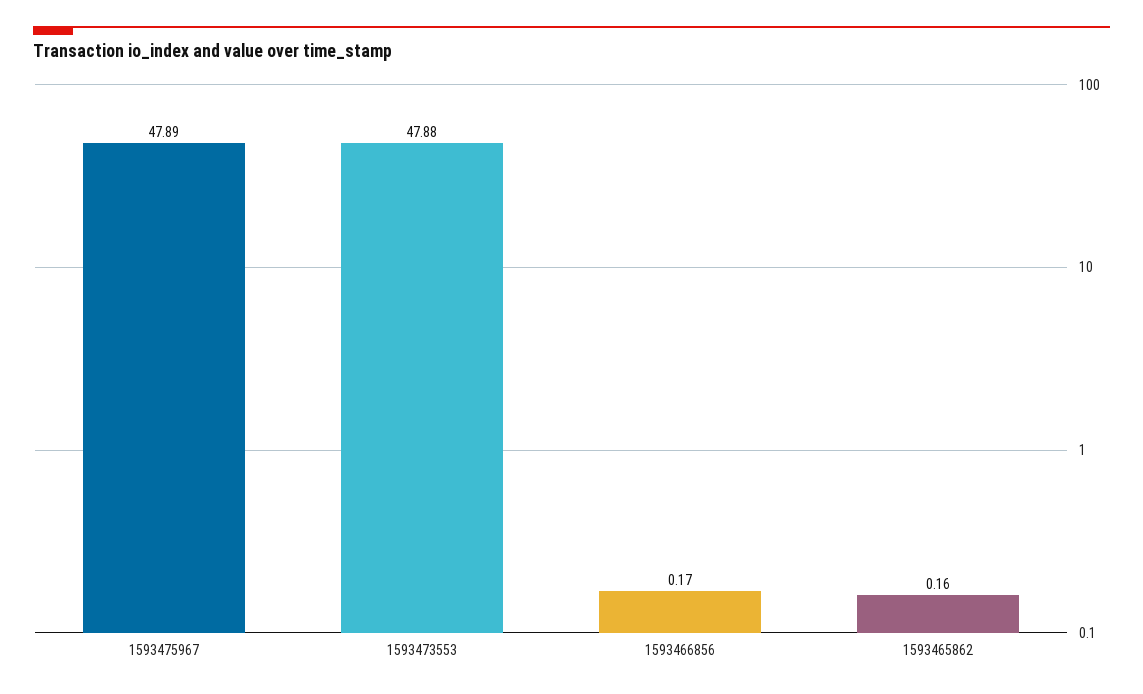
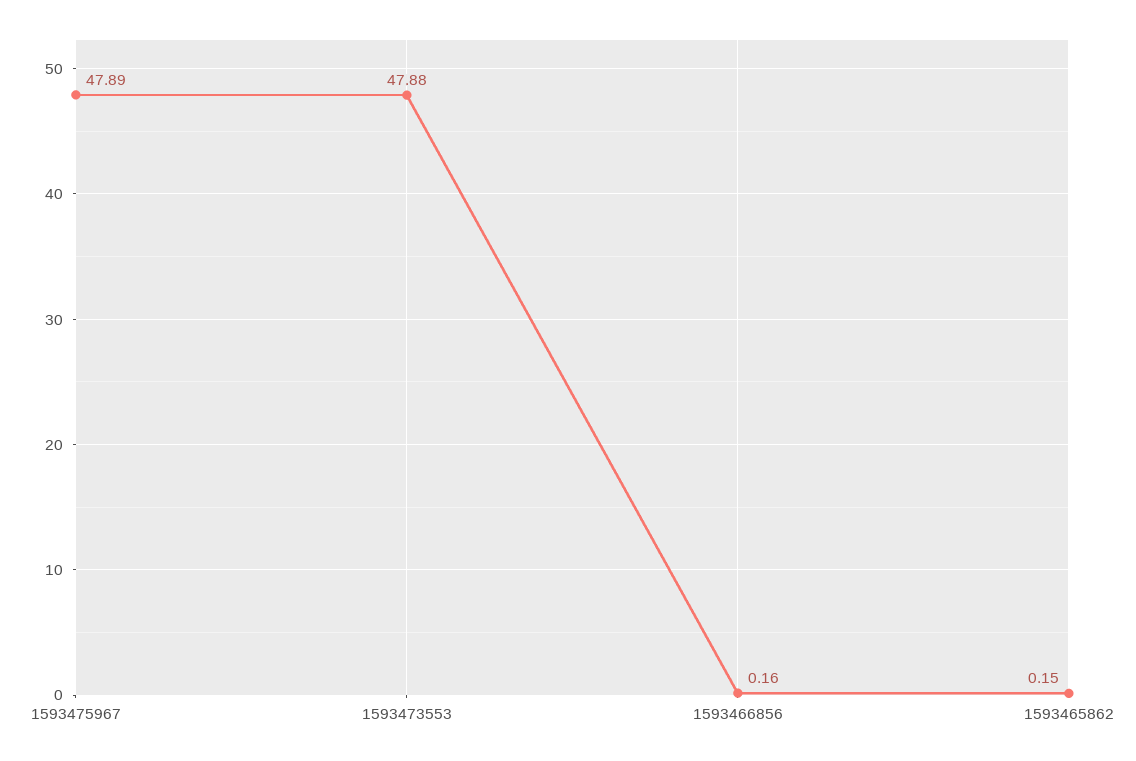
1593466856: 0.17 -> 0.16
1593465862: 0.16 -> 0.15

